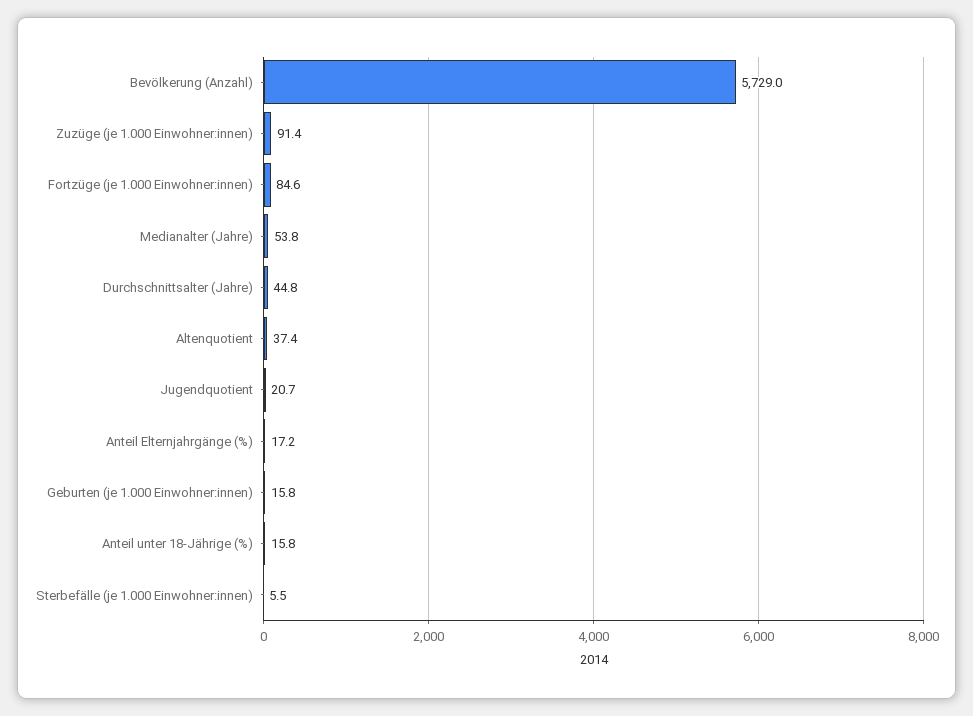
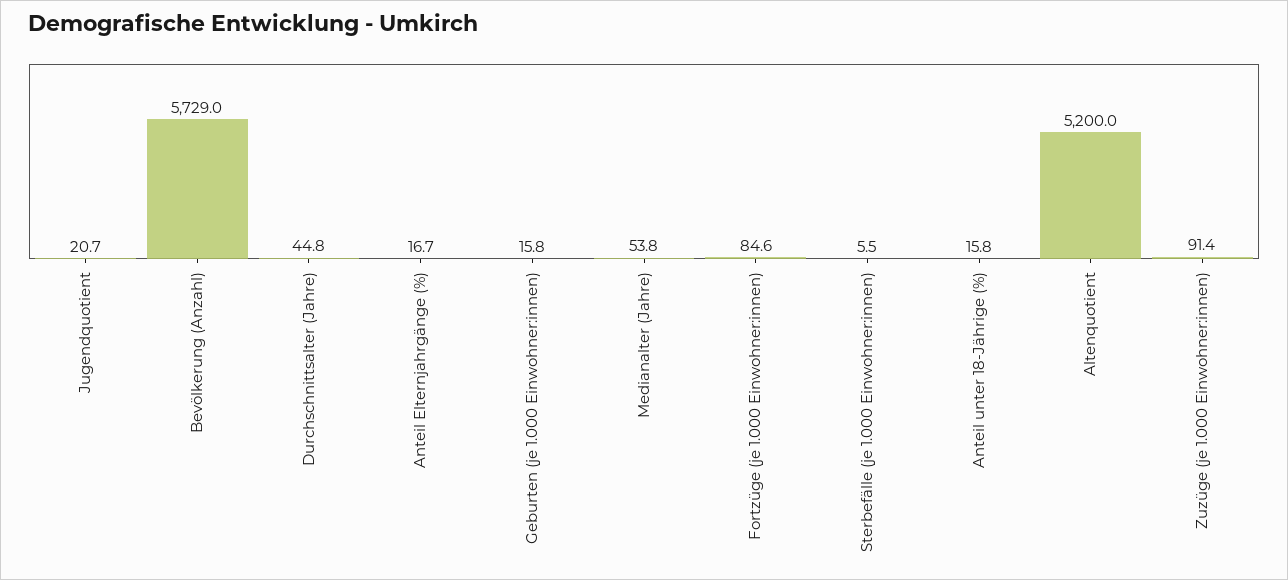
Altenquotient: 37.4 -> 5200
Anteil Elternjahrgänge (%): 17.2 -> 16.7

